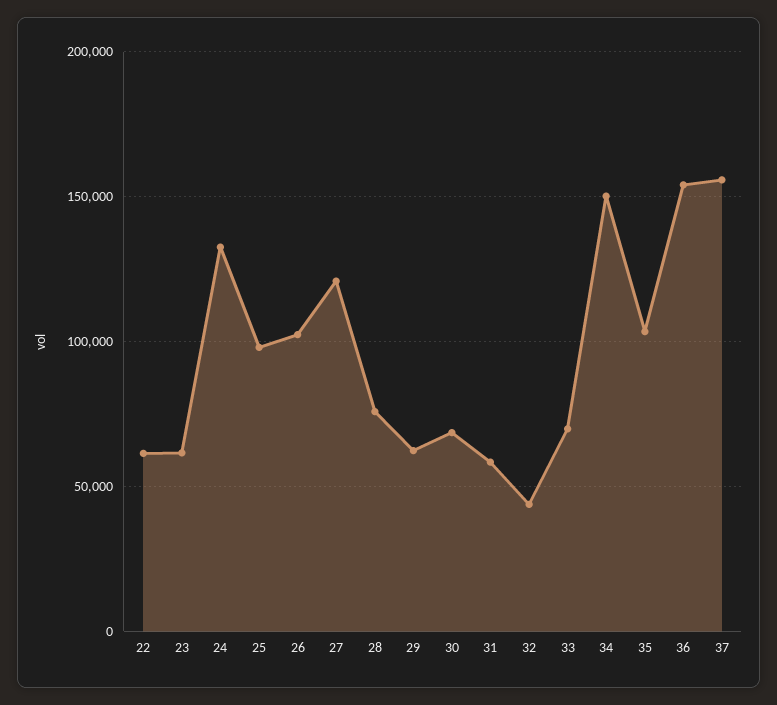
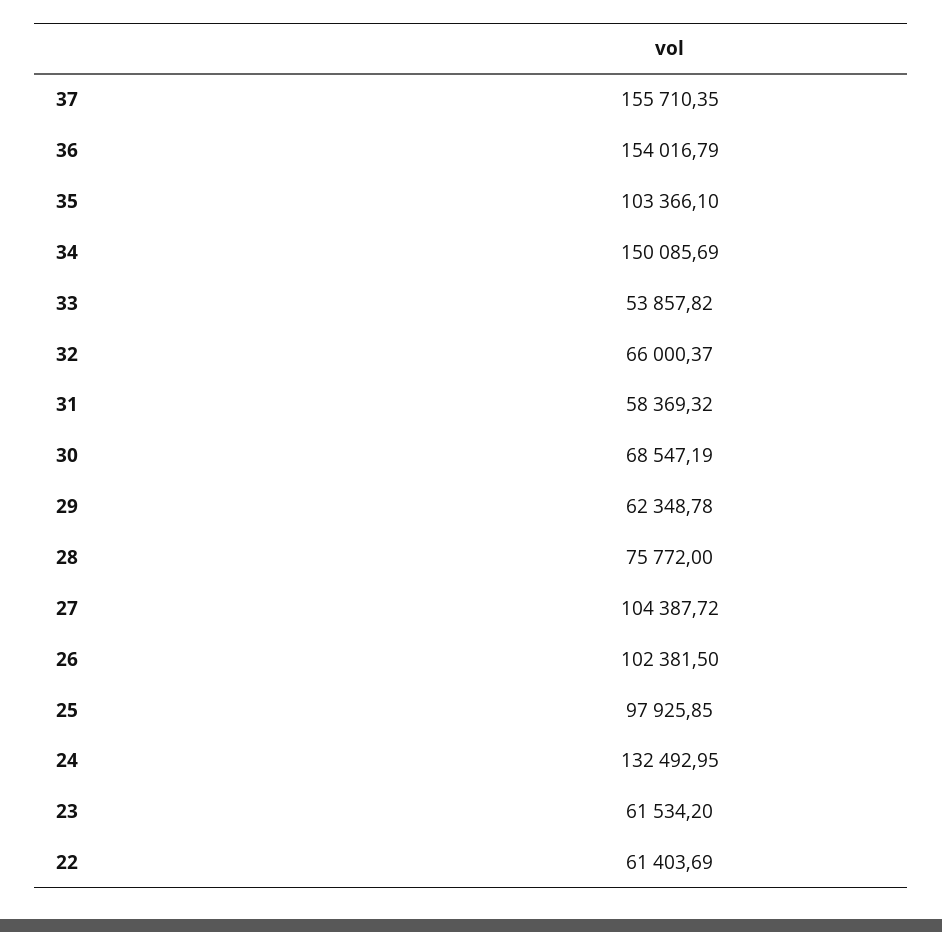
27: 120000 -> 104387.72
32: 45000 -> 66000.37
33: 70000 -> 53857.82

